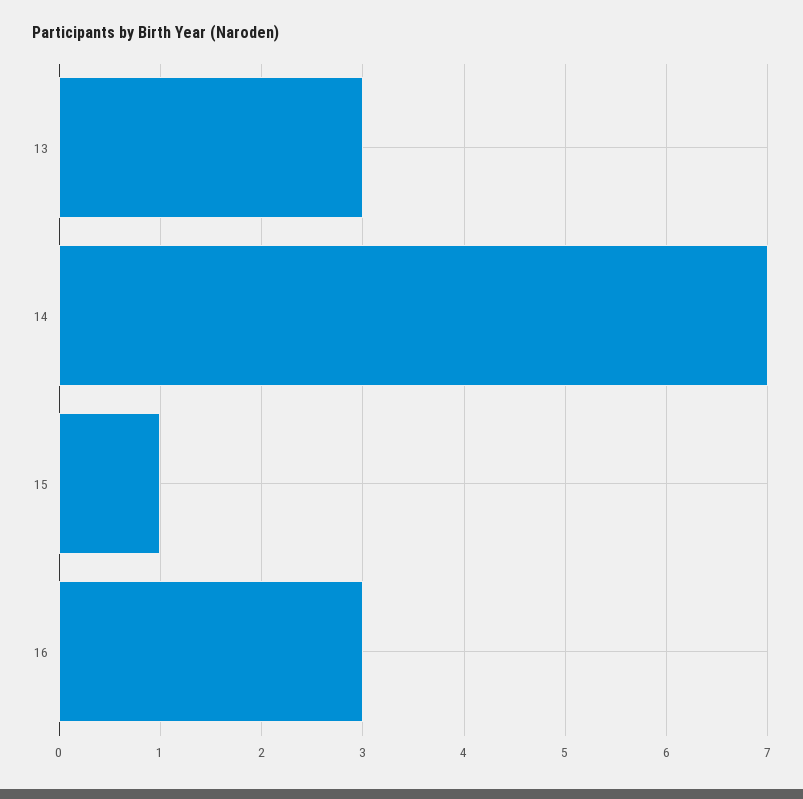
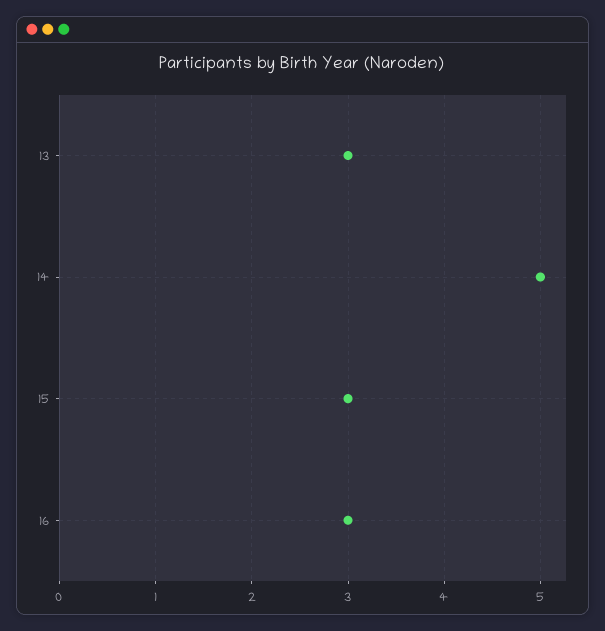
14: 7 -> 5
15: 1 -> 3

